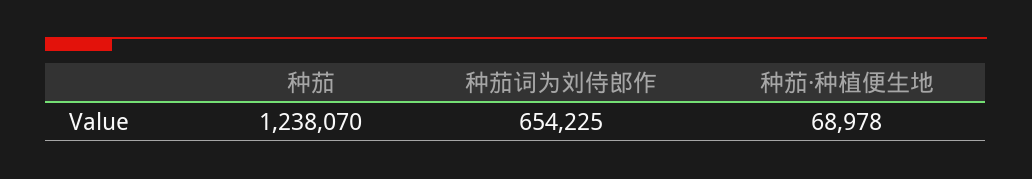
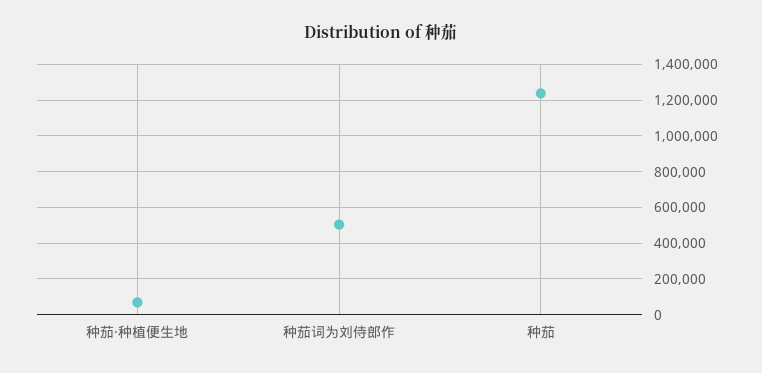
种茄词为刘侍郎作: 654225 -> 500000

